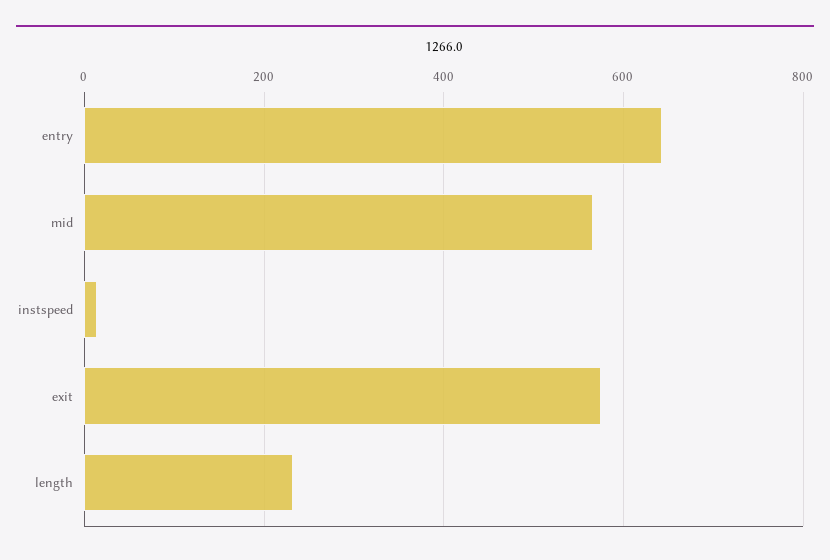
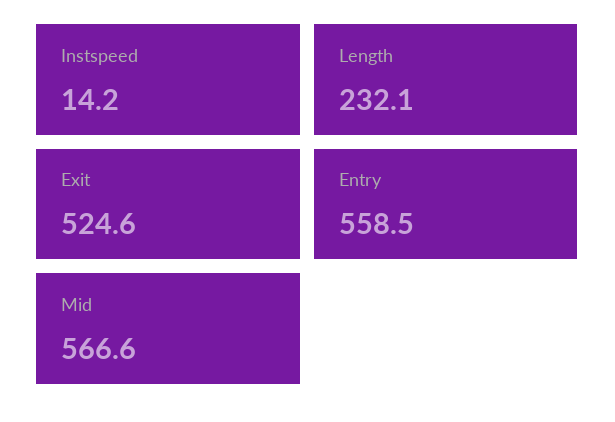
entry: 640 -> 558.5
exit: 580 -> 524.6

